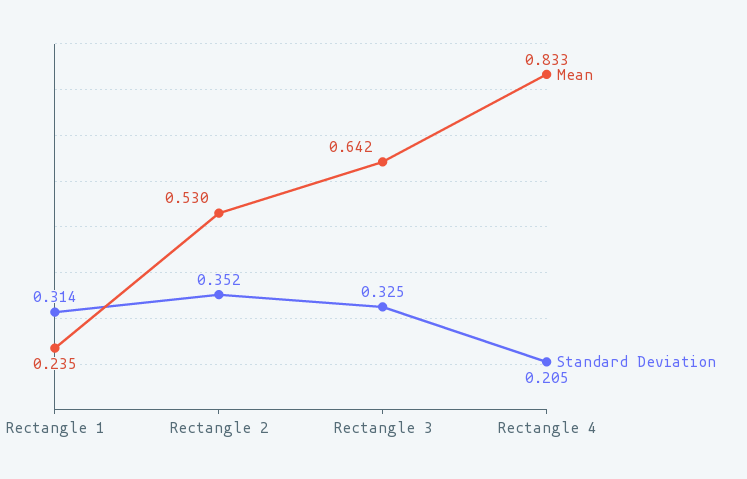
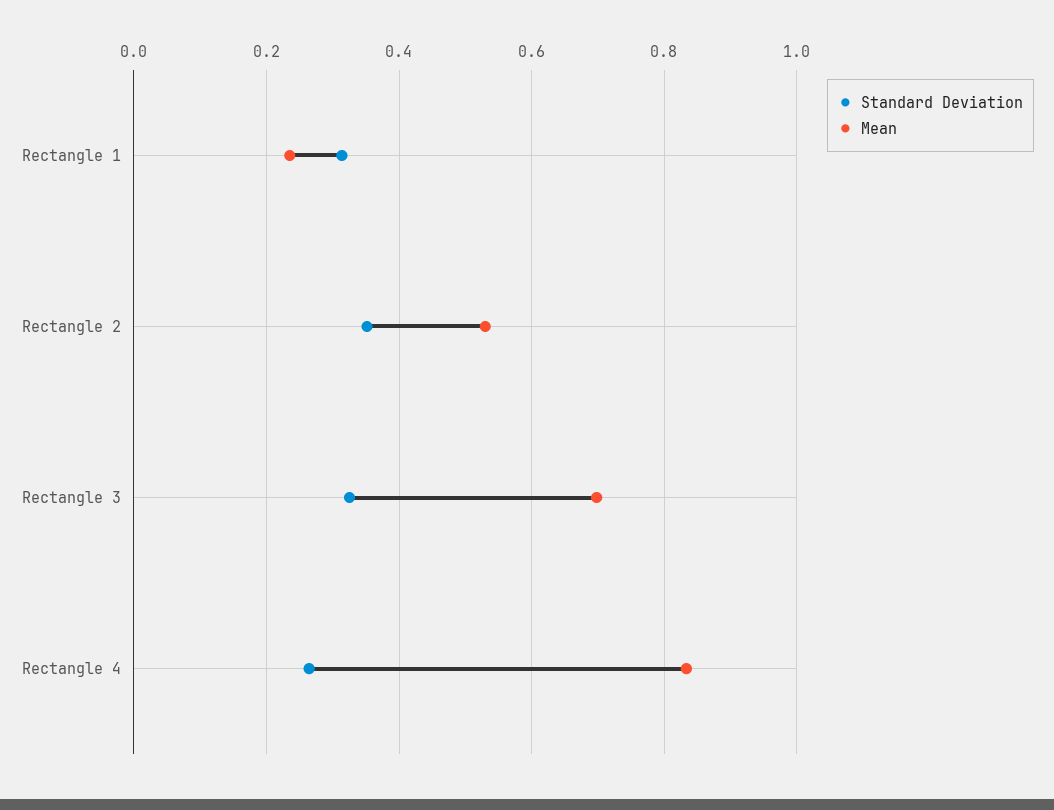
Mean, Rectangle 3: 0.642 -> 0.7
Standard Deviation, Rectangle 4: 0.205 -> 0.26

